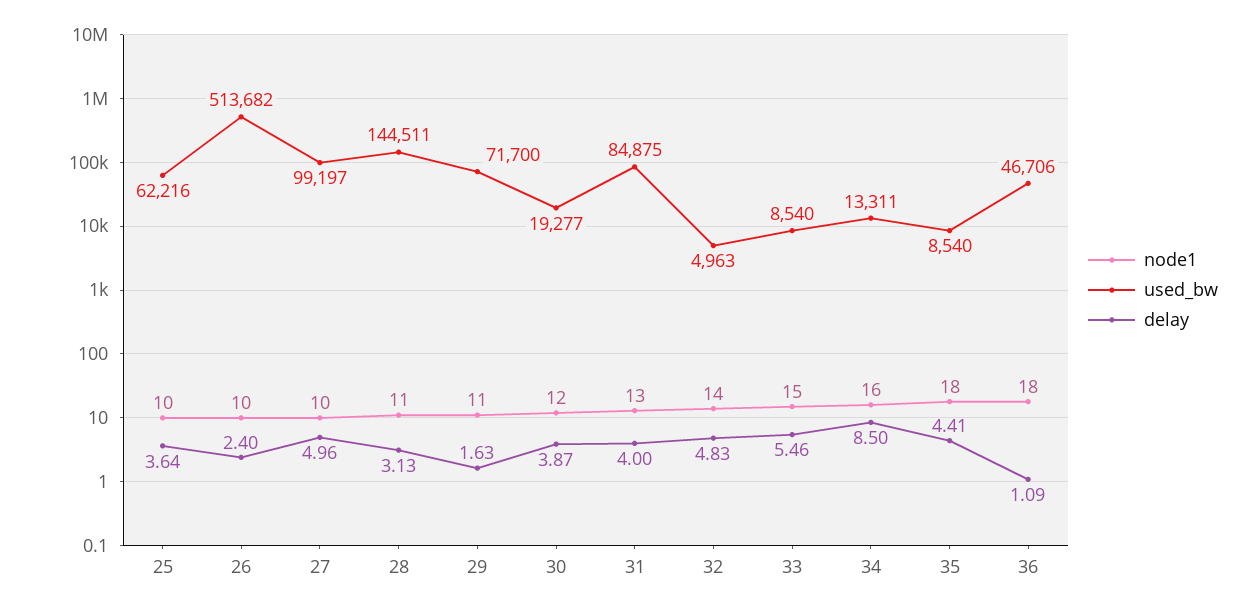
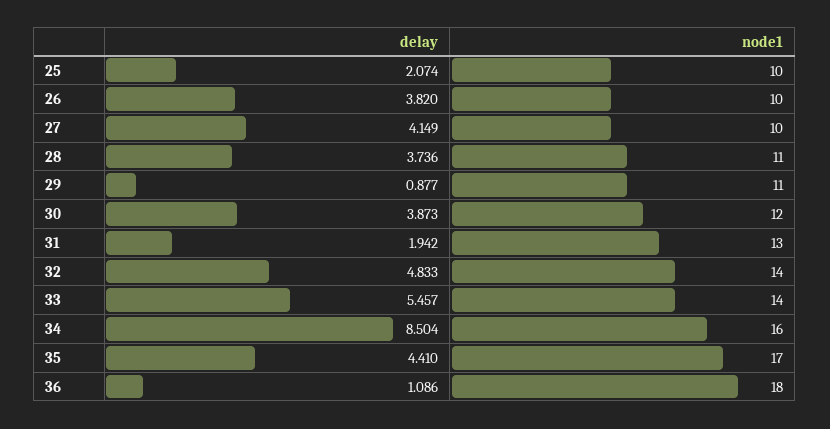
used_bw, 25: 62216 -> none
delay, 25: 3.64 -> 2.074
used_bw, 26: 513682 -> none
delay, 26: 2.4 -> 3.82
used_bw, 27: 99197 -> none
delay, 27: 4.96 -> 4.149
used_bw, 28: 144511 -> none
delay, 28: 3.13 -> 3.736
used_bw, 29: 71700 -> none
delay, 29: 1.63 -> 0.877
used_bw, 30: 19277 -> none
used_bw, 31: 84875 -> none
delay, 31: 4 -> 1.942
used_bw, 32: 4963 -> none
node1, 33: 15 -> 14
used_bw, 33: 8540 -> none
used_bw, 34: 13311 -> none
node1, 35: 18 -> 17
used_bw, 35: 8540 -> none
used_bw, 36: 46706 -> none

